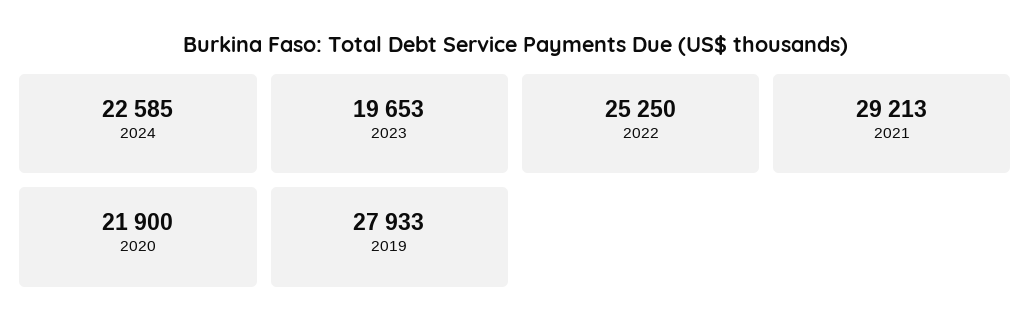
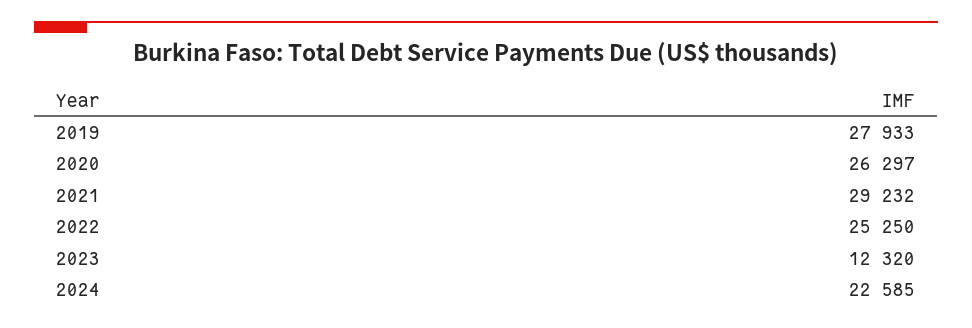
2023: 19653 -> 12320
2021: 29213 -> 29232
2020: 21900 -> 26297

